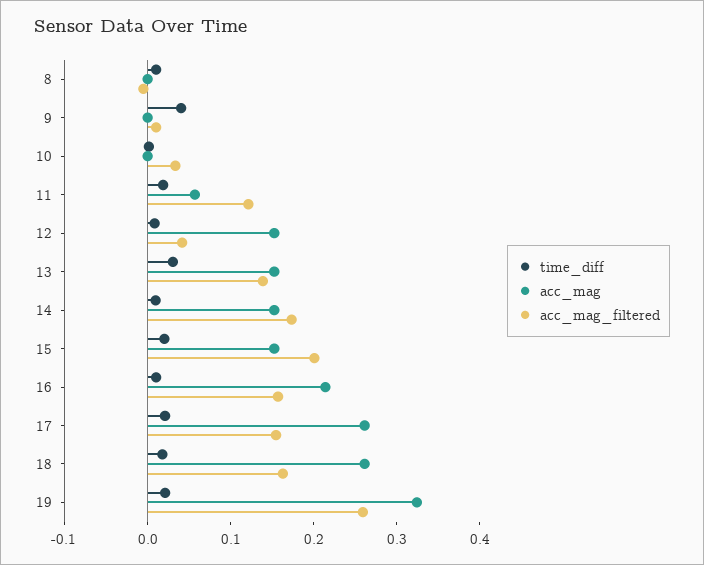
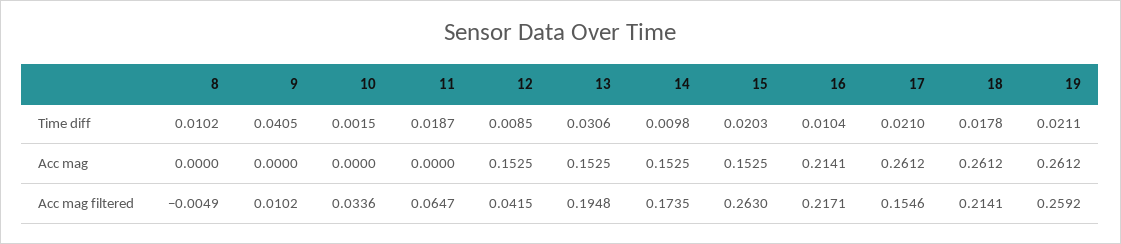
acc_mag, 11: 0.06 -> 0
acc_mag_filtered, 11: 0.12 -> 0.0647
acc_mag_filtered, 13: 0.14 -> 0.1948
acc_mag_filtered, 15: 0.2 -> 0.263
acc_mag_filtered, 16: 0.16 -> 0.2171
acc_mag_filtered, 18: 0.16 -> 0.2141
acc_mag, 19: 0.32 -> 0.2612

